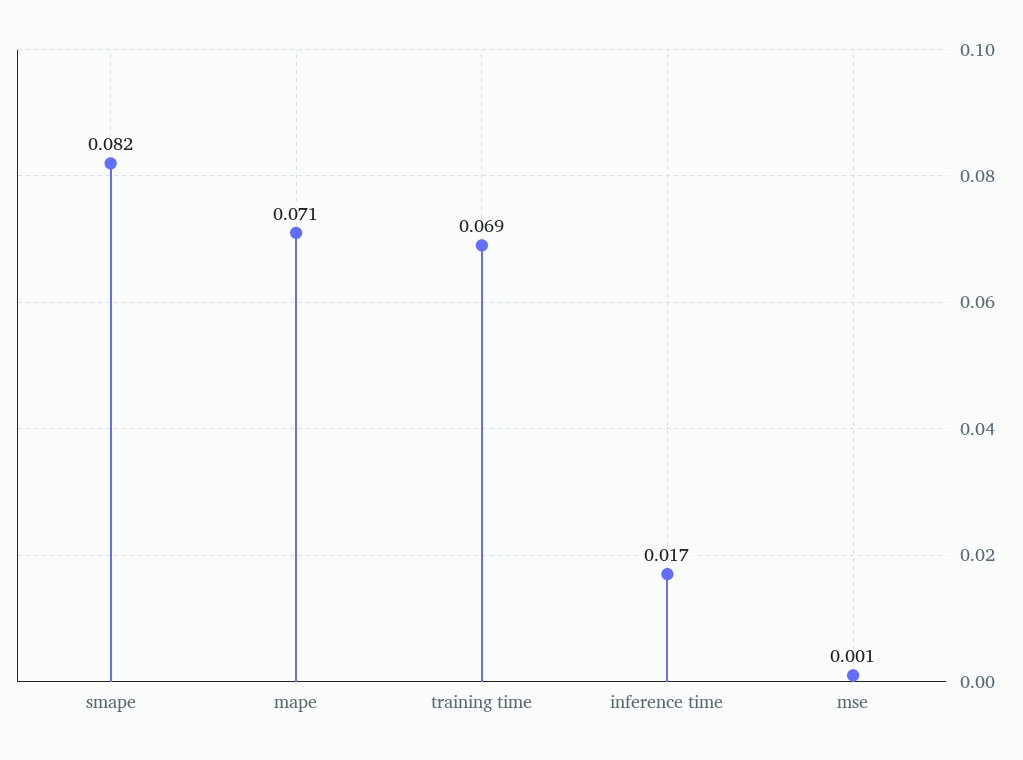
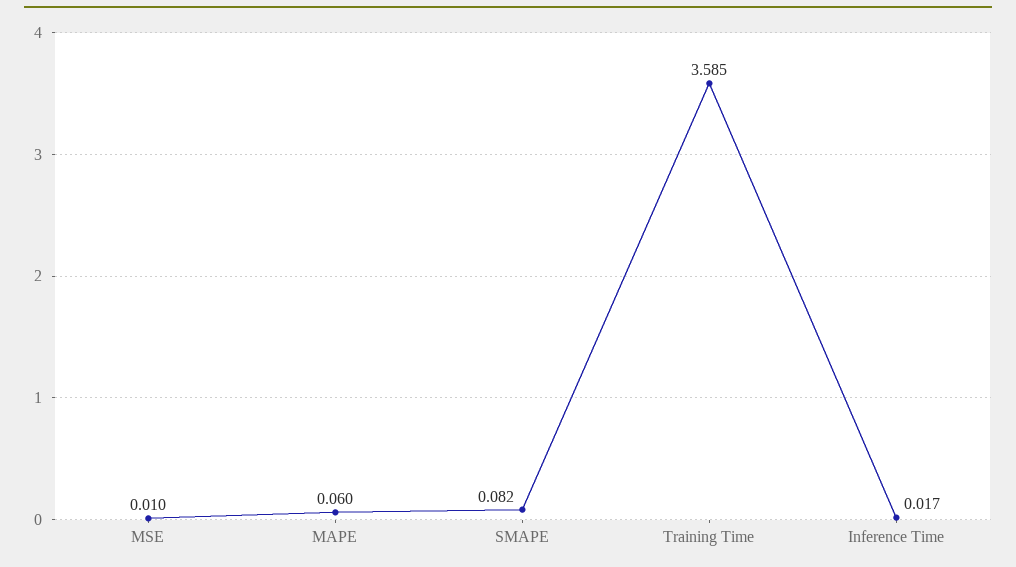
mape: 0.071 -> 0.06
training time: 0.069 -> 3.585
mse: 0.001 -> 0.01

